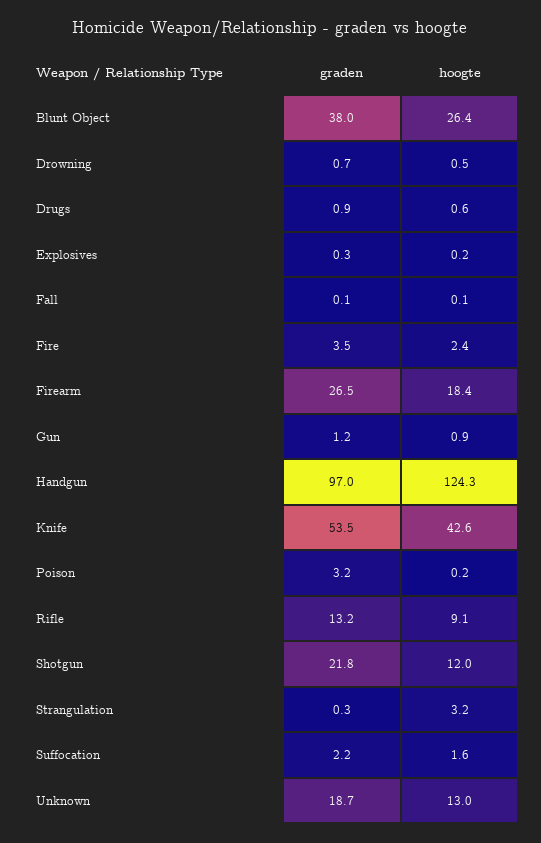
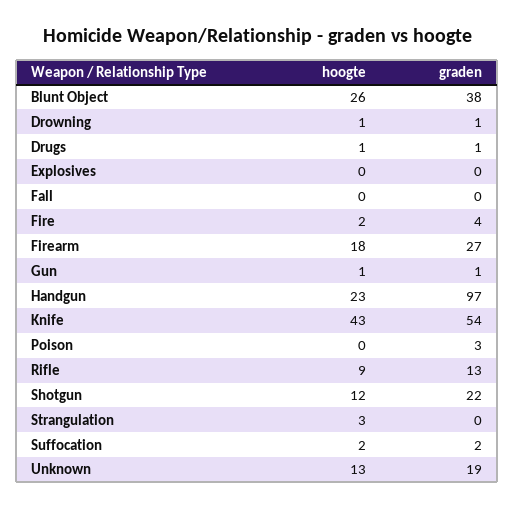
hoogte, Handgun: 124.3 -> 23

